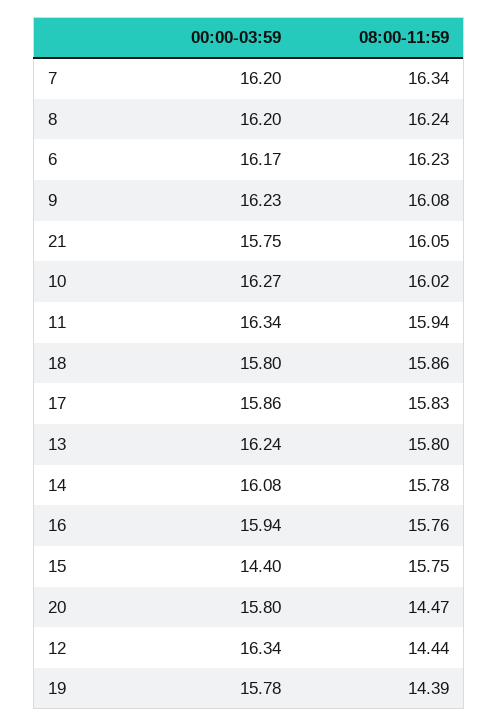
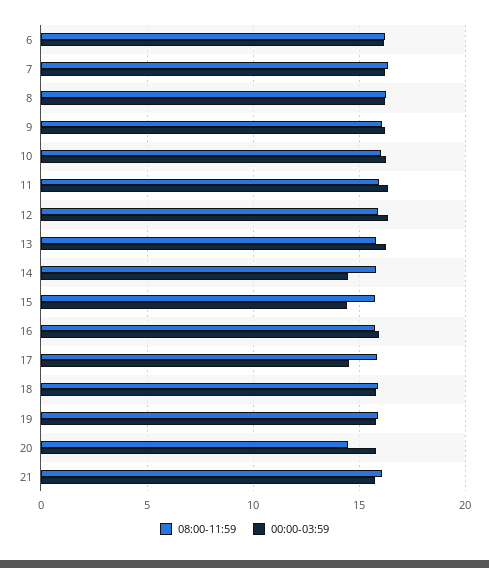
00:00-03:59, 17: 15.86 -> 14.5
00:00-03:59, 14: 16.08 -> 14.5
08:00-11:59, 12: 14.44 -> 16
08:00-11:59, 19: 14.39 -> 16

